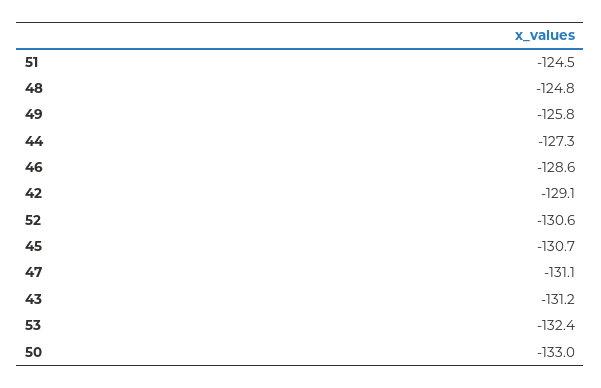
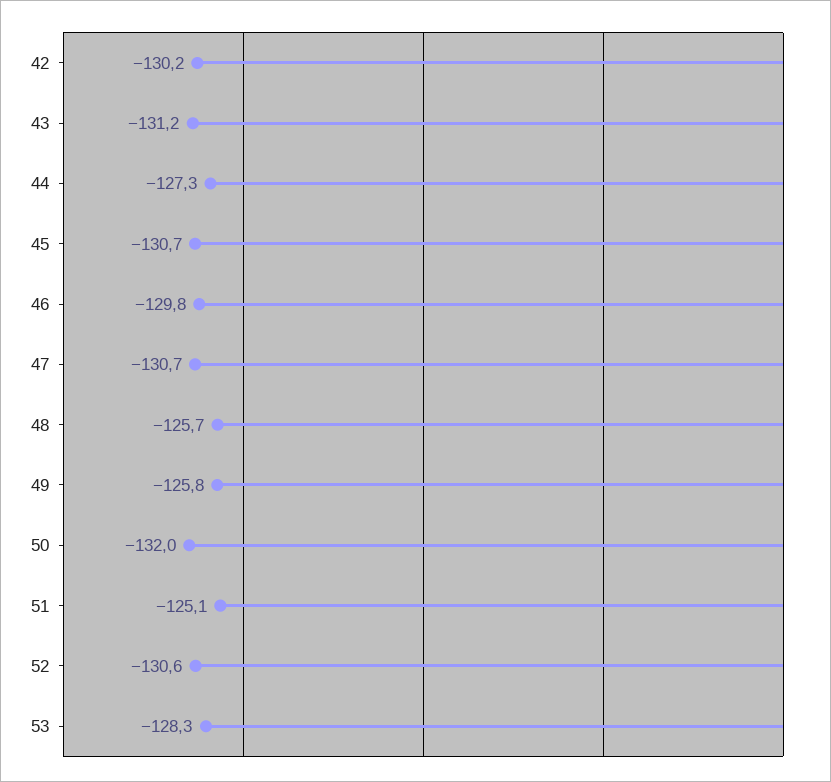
51: -124.5 -> -125.1
48: -124.8 -> -125.7
46: -128.6 -> -129.8
42: -129.1 -> -130.2
47: -131.1 -> -130.7
53: -132.4 -> -128.3
50: -133 -> -132

